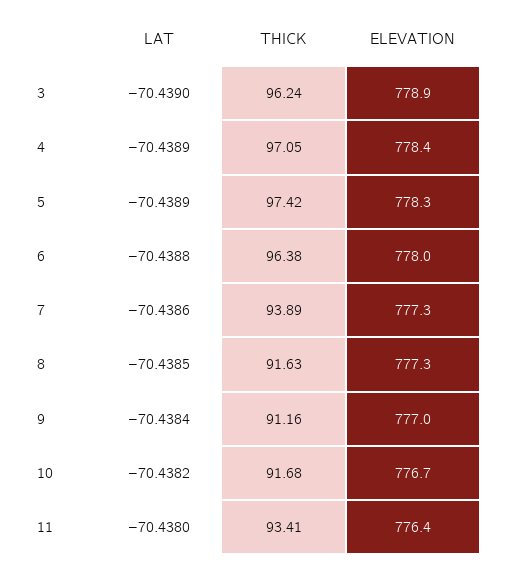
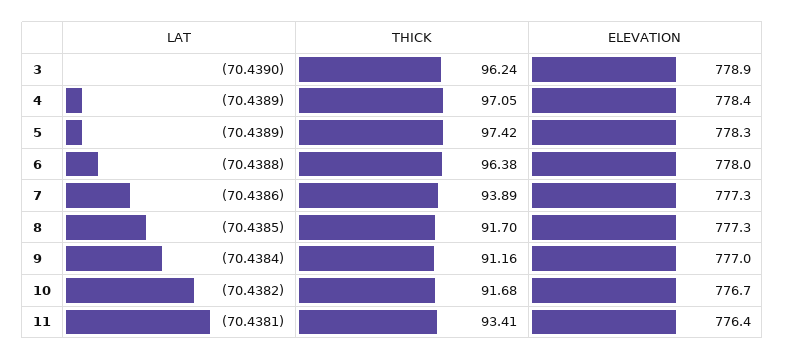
THICK, 8: 91.63 -> 91.7
LAT, 11: -70.438 -> -70.4381

